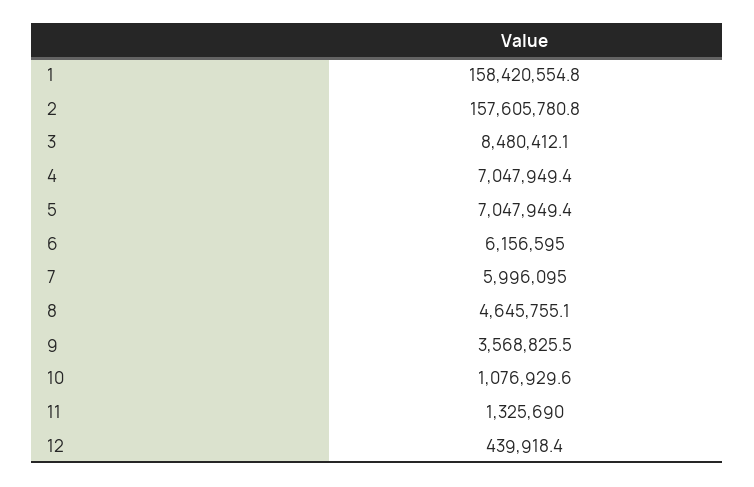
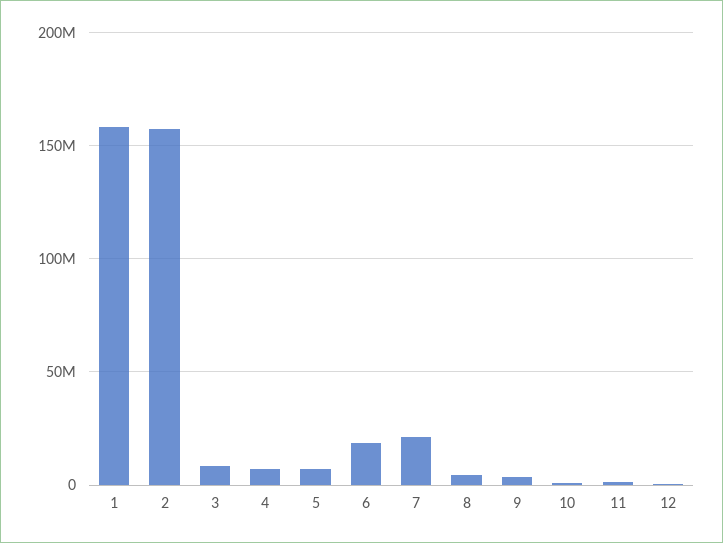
6: 6156595 -> 20000000
7: 5996095 -> 20000000

